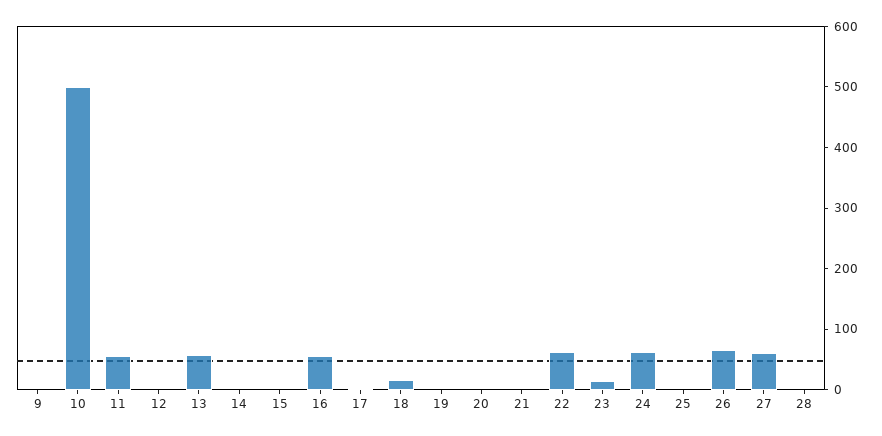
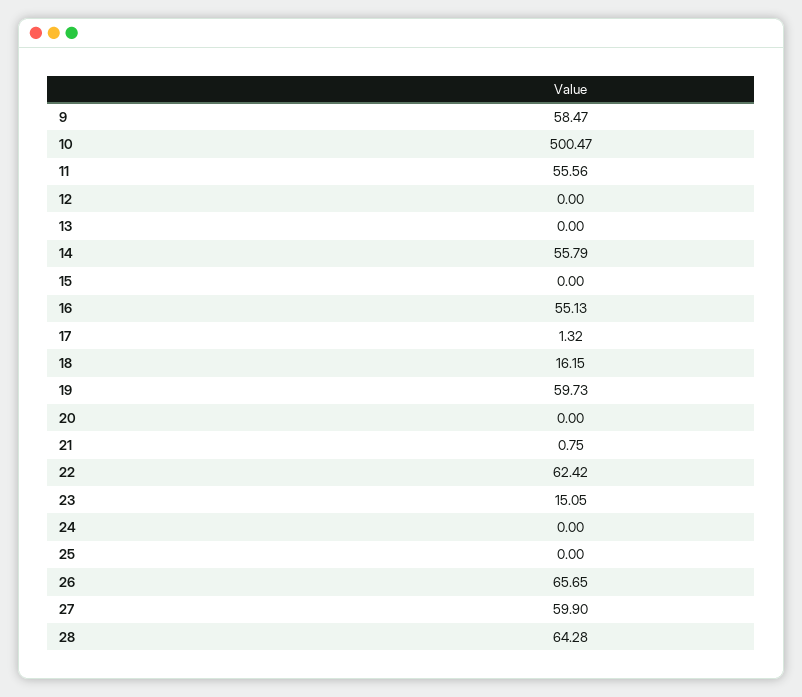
9: 0 -> 58.47
13: 60 -> 0
14: 0 -> 55.79
19: 0 -> 59.73
24: 60 -> 0
28: 0 -> 64.28

